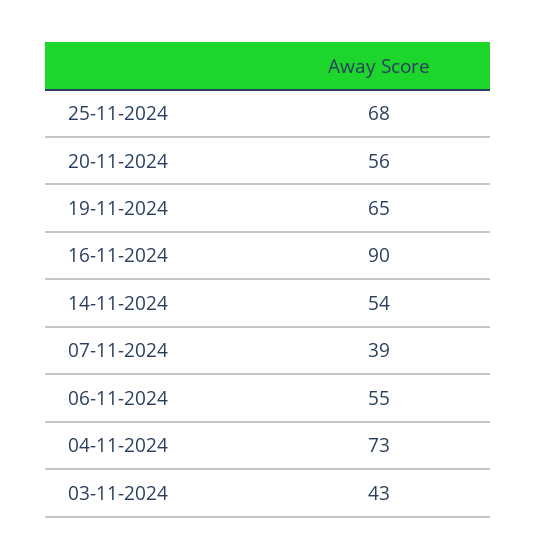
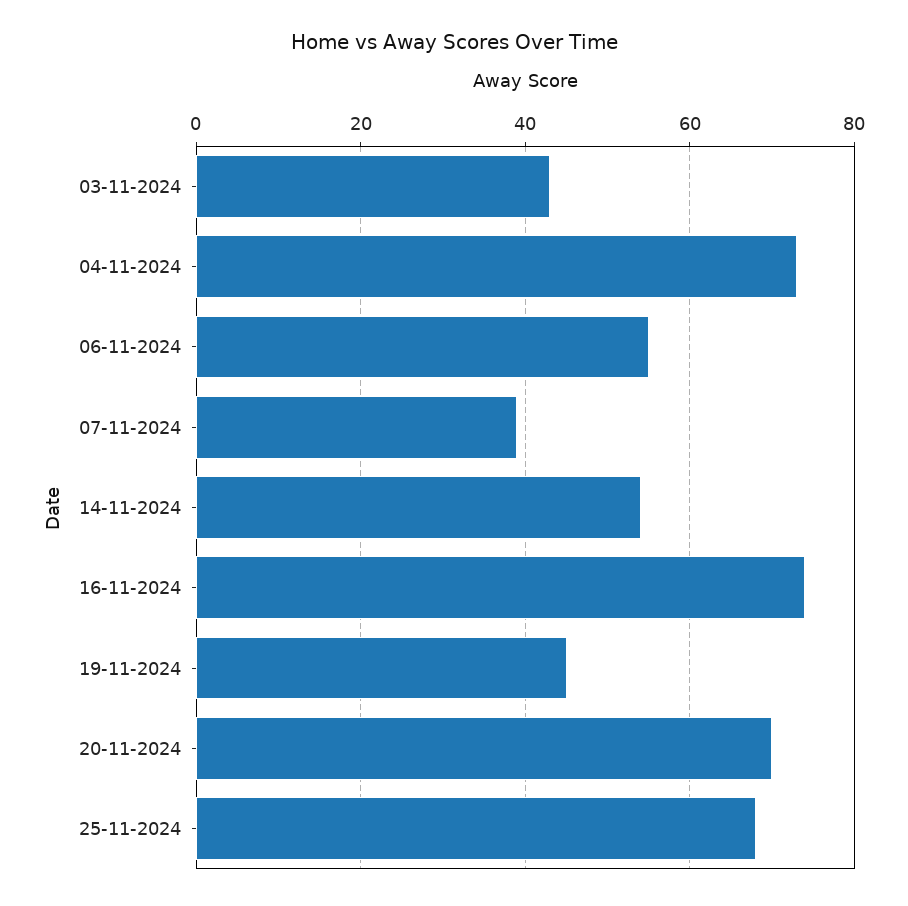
20-11-2024: 56 -> 70
19-11-2024: 65 -> 45
16-11-2024: 90 -> 75

